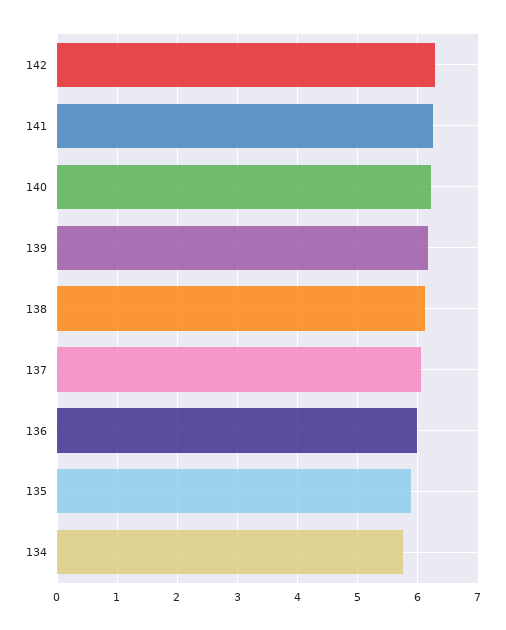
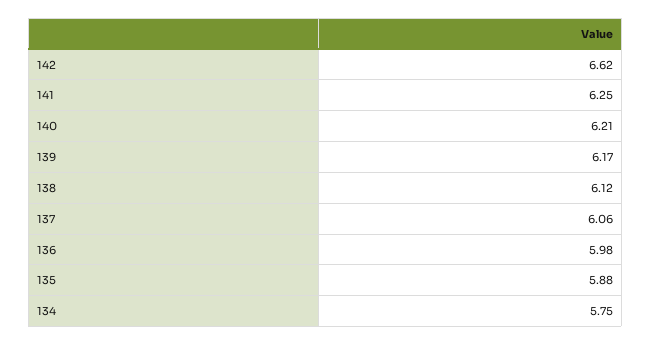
142: 6.3 -> 6.62

